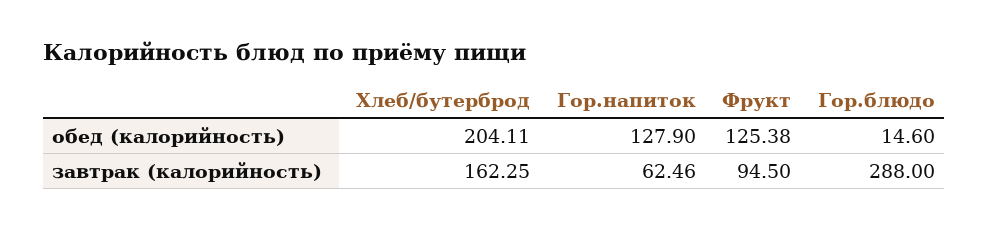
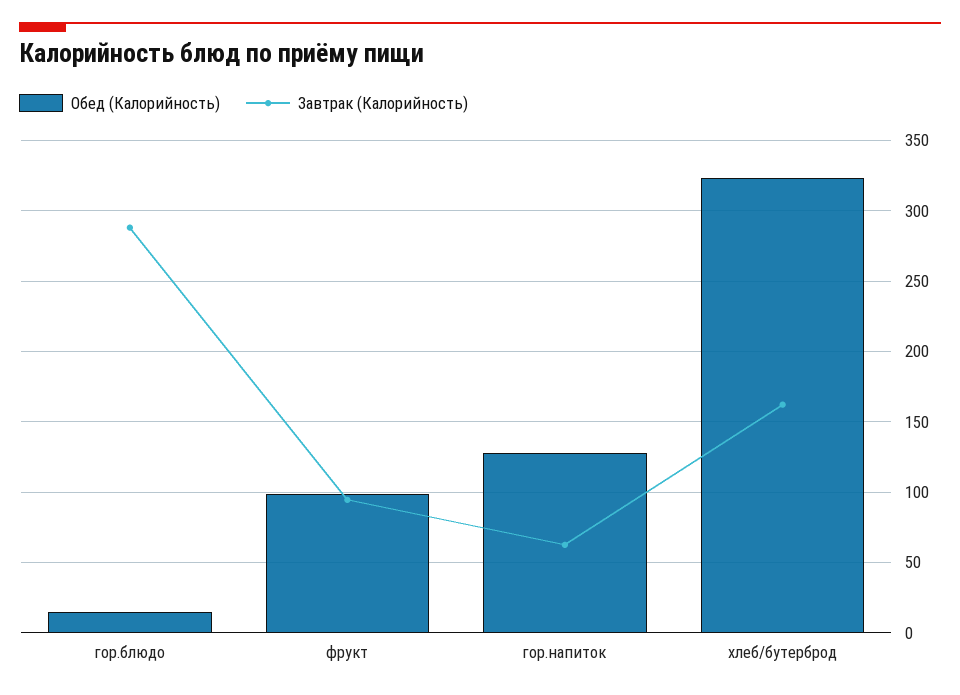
обед (калорийность), Хлеб/бутерброд: 204.11 -> 325
обед (калорийность), Фрукт: 125.38 -> 100

